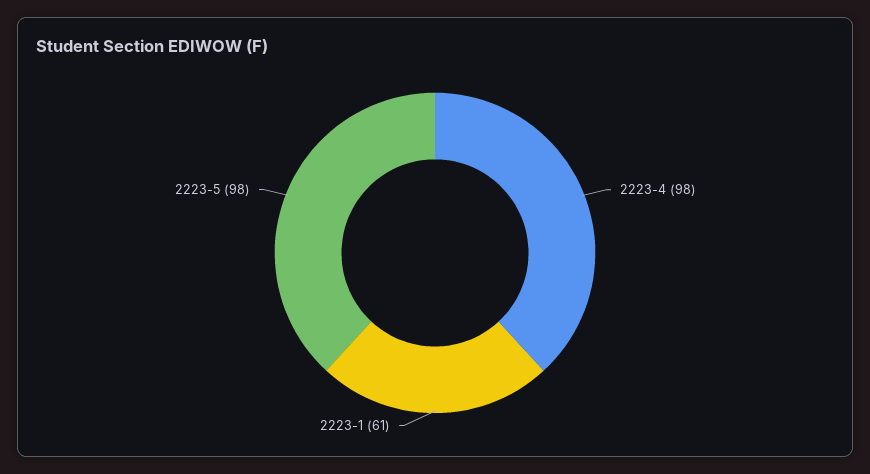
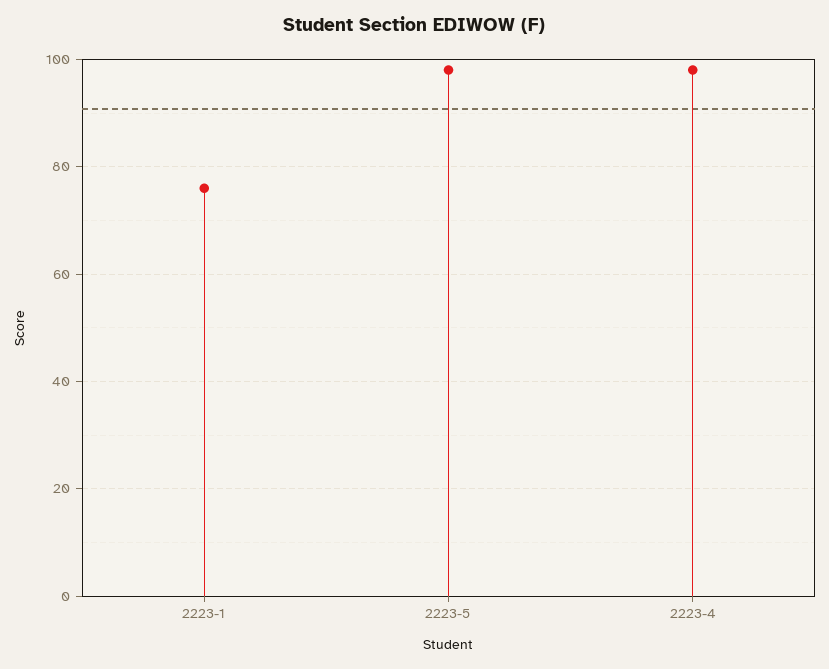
2223-1: 61 -> 75

